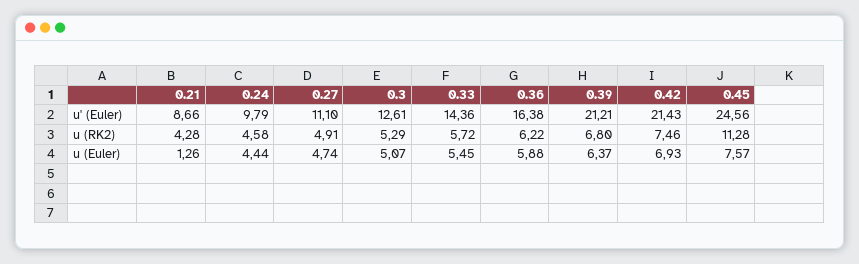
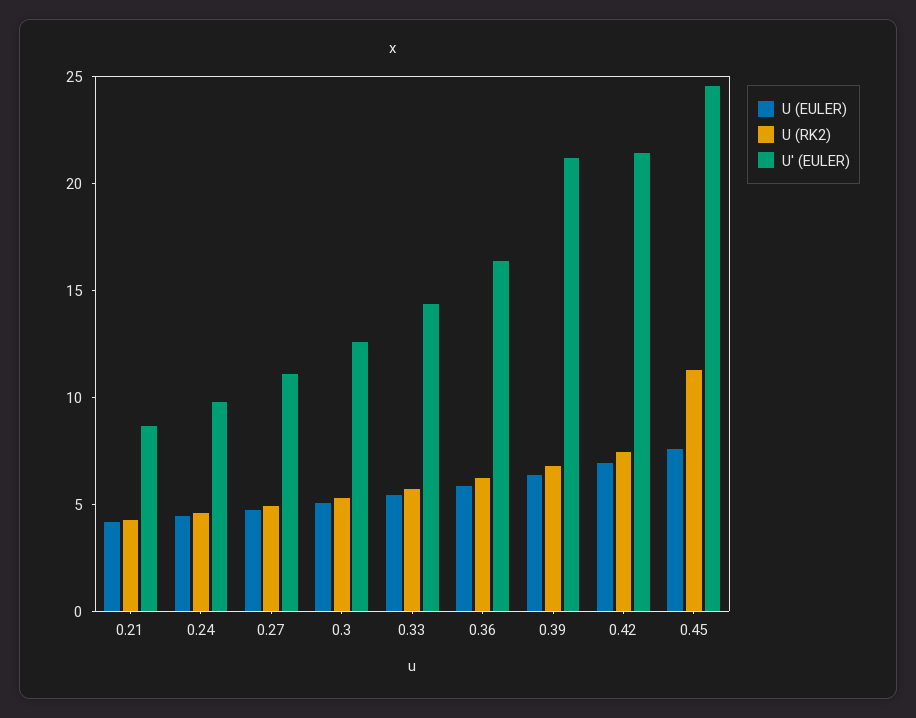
u (Euler), 0.21: 1.26 -> 4

